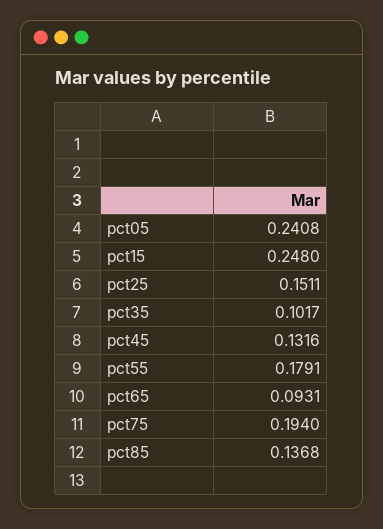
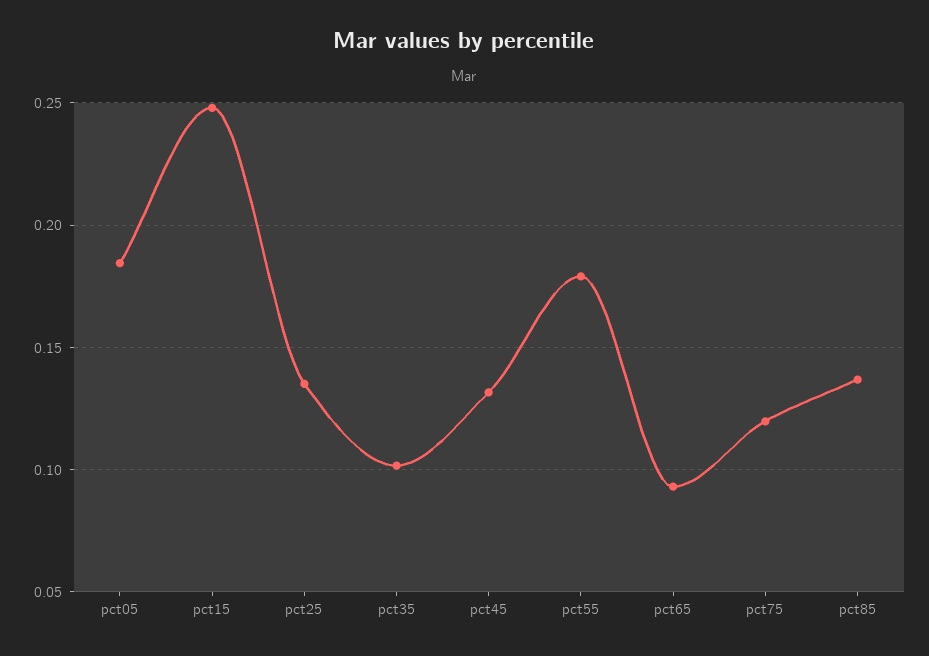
pct05: 0.2408 -> 0.185
pct25: 0.1511 -> 0.135
pct75: 0.194 -> 0.12

